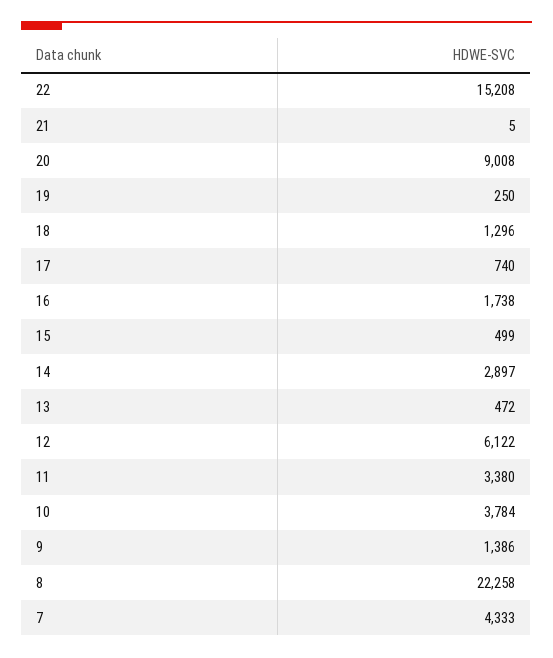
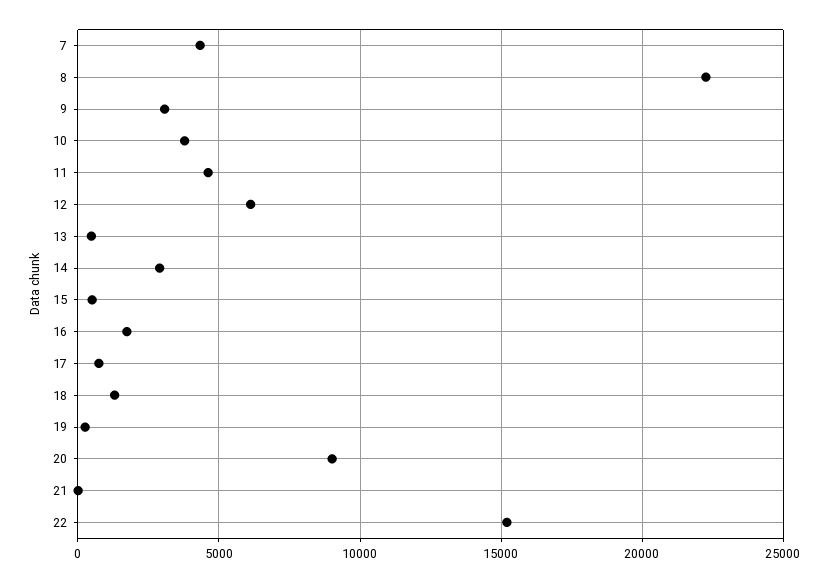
11: 3380 -> 4500
9: 1386 -> 3000

